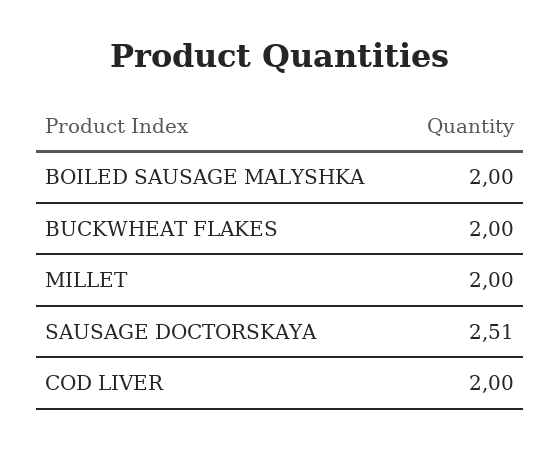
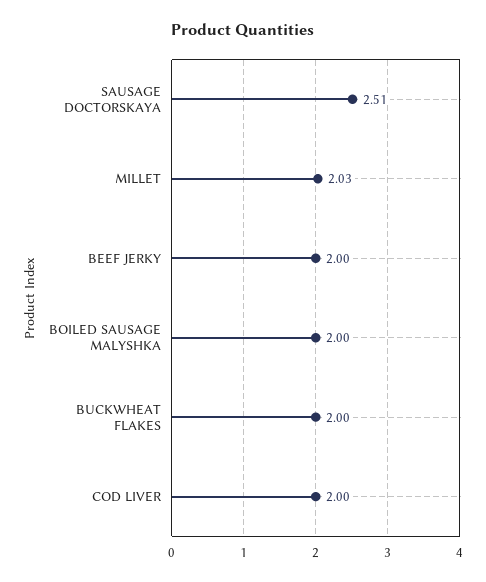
MILLET: 2 -> 2.03
BEEF JERKY: none -> 2

